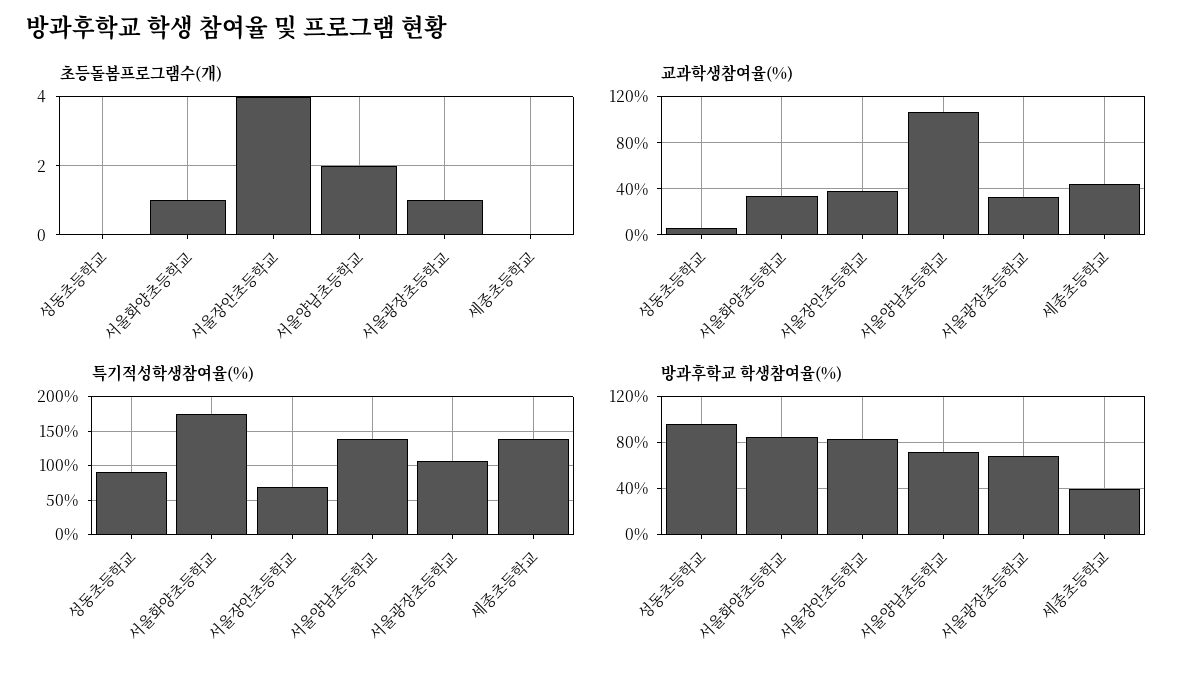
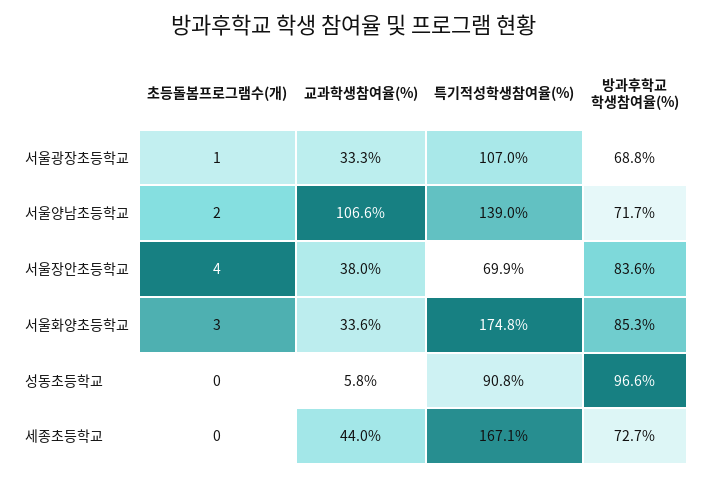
초등돌봄프로그램수(개), 서울화양초등학교: 1 -> 3
특기적성학생참여율(%), 세종초등학교: 140 -> 167.1
방과후학교 학생참여율(%), 세종초등학교: 40 -> 72.7

